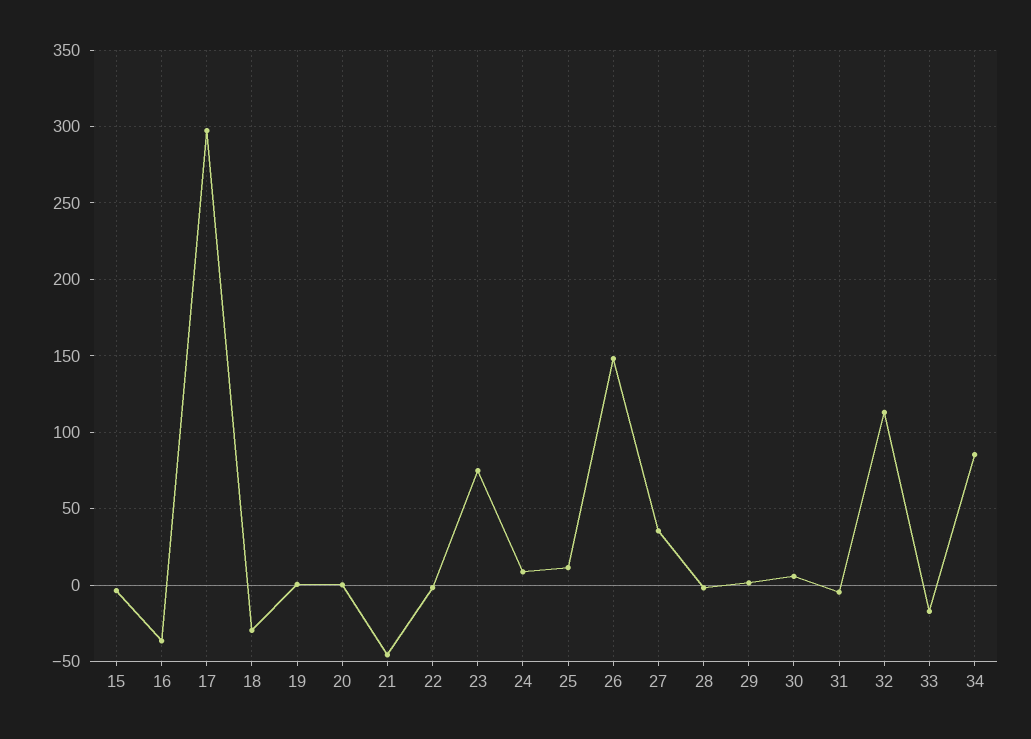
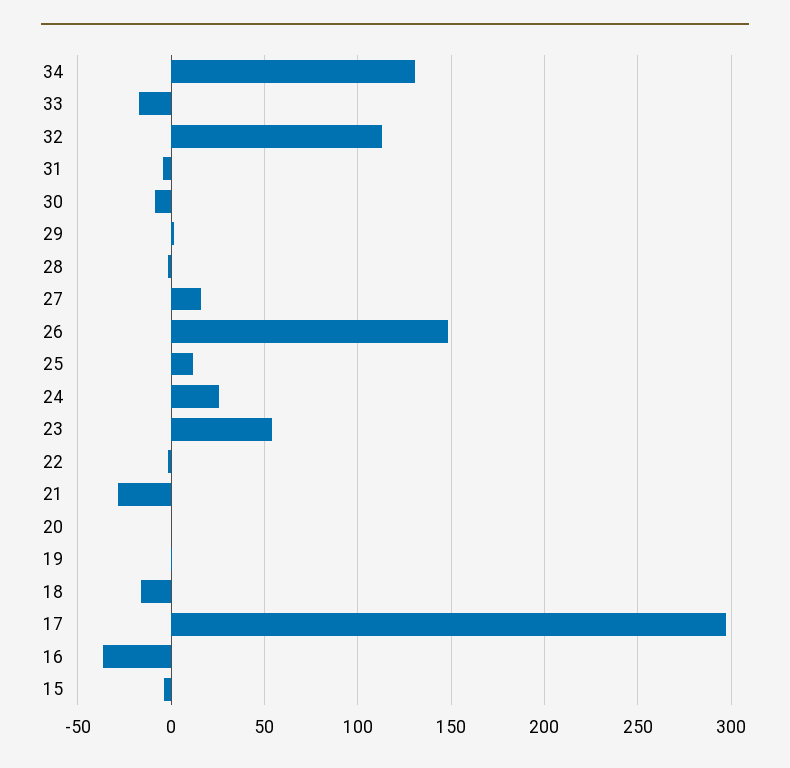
18: -30 -> -15
21: -45 -> -30
23: 75 -> 55
24: 10 -> 25
27: 35 -> 15
30: 5 -> -10
34: 85 -> 130

